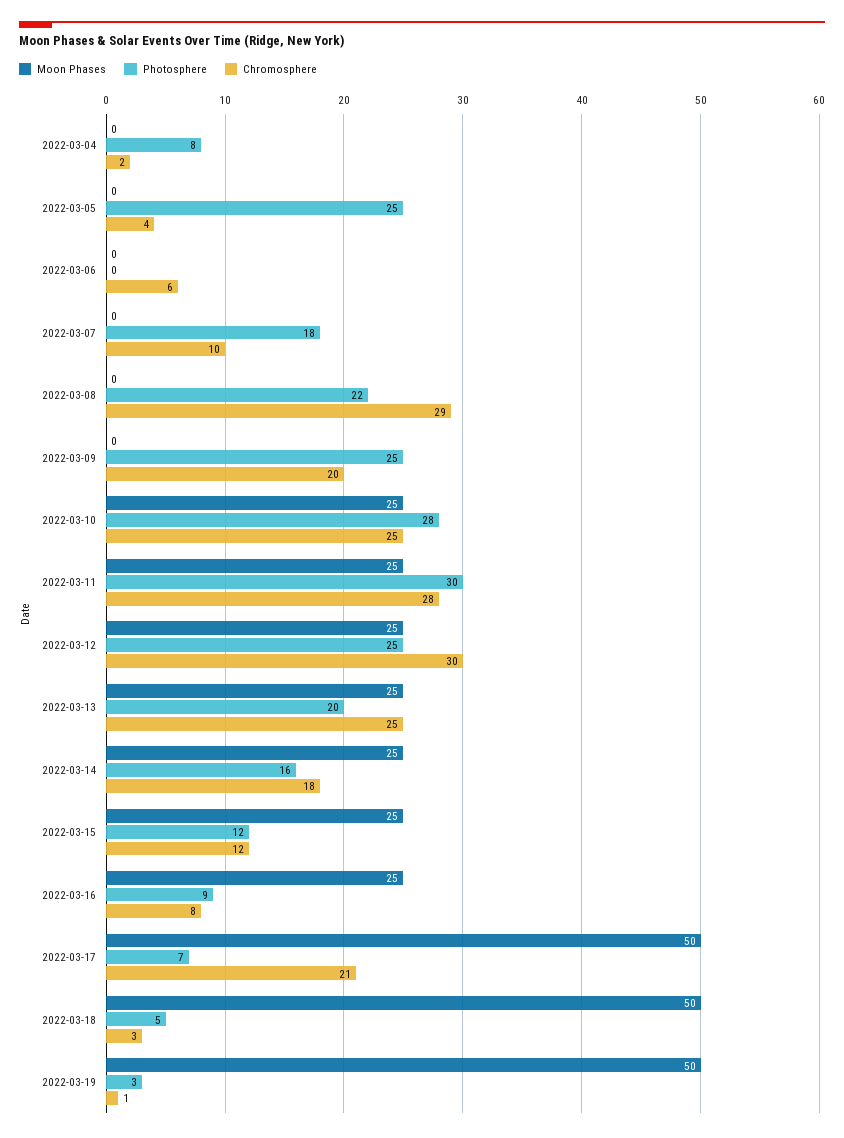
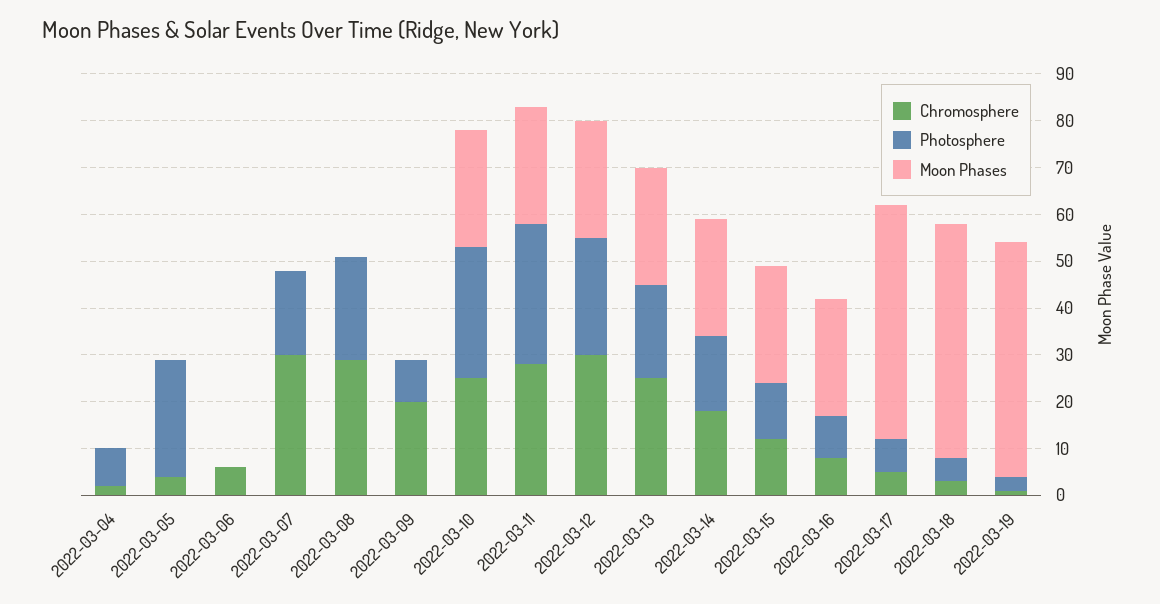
Chromosphere, 2022-03-07: 10 -> 30
Photosphere, 2022-03-09: 25 -> 10
Chromosphere, 2022-03-17: 21 -> 5

